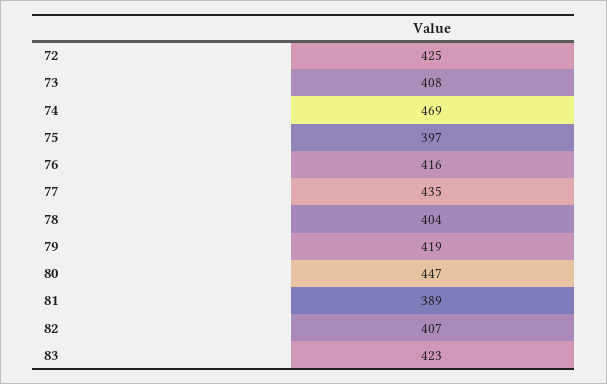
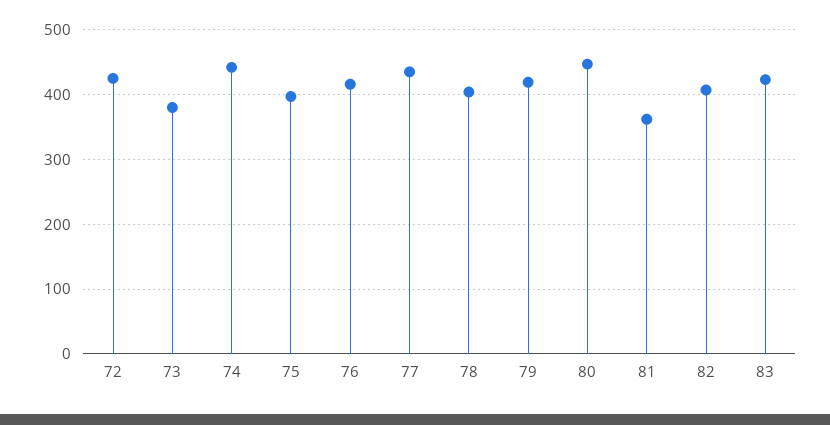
73: 408 -> 380
74: 469 -> 440
81: 389 -> 360

